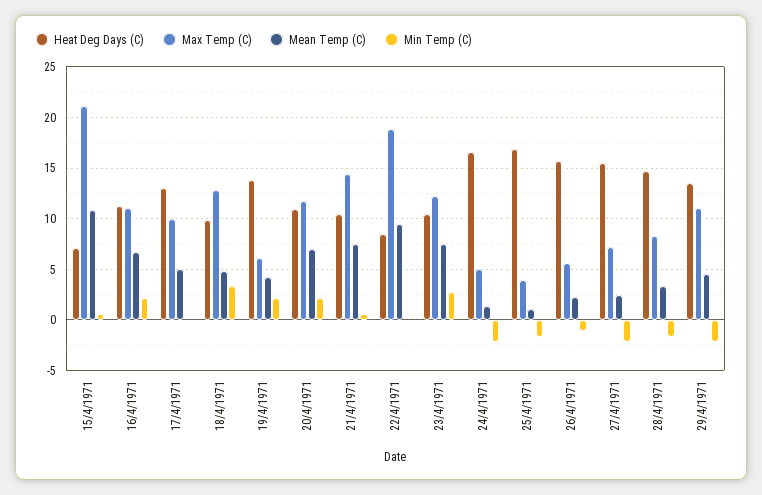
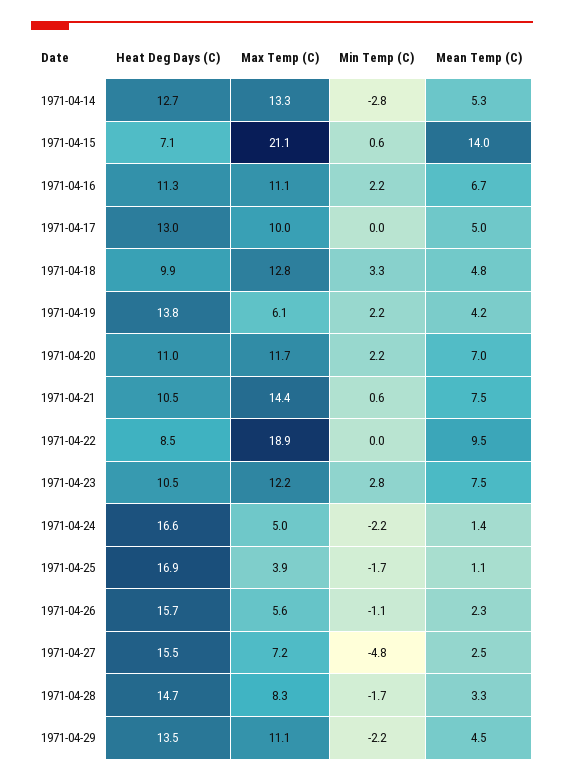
Mean Temp (C), 15/4/1971: 11 -> 14
Min Temp (C), 27/4/1971: -2 -> -4.8
Heat Deg Days (C), 1971-04-14: none -> 12.7
Max Temp (C), 1971-04-14: none -> 13.3
Min Temp (C), 1971-04-14: none -> -2.8
Mean Temp (C), 1971-04-14: none -> 5.3

